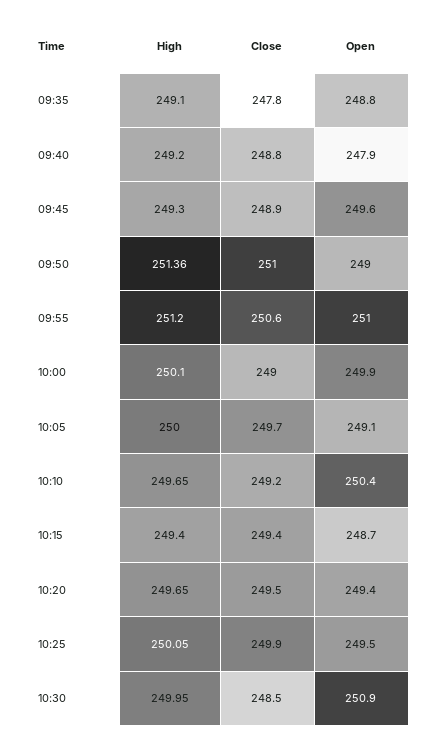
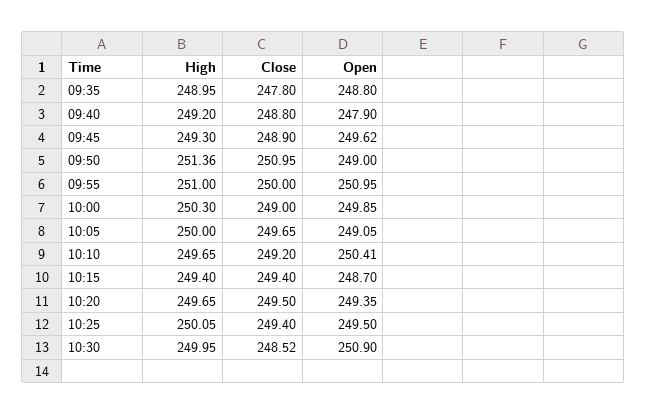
High, 09:35: 249.1 -> 248.95
High, 09:55: 251.2 -> 251
Close, 09:55: 250.6 -> 250
High, 10:00: 250.1 -> 250.3
Close, 10:25: 249.9 -> 249.4

